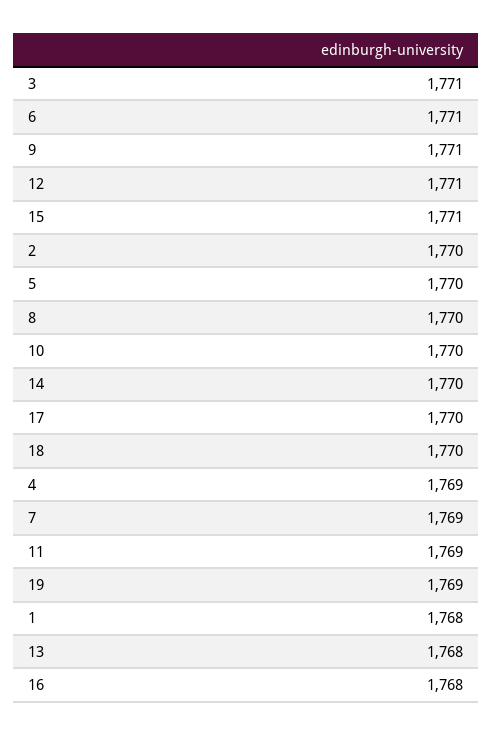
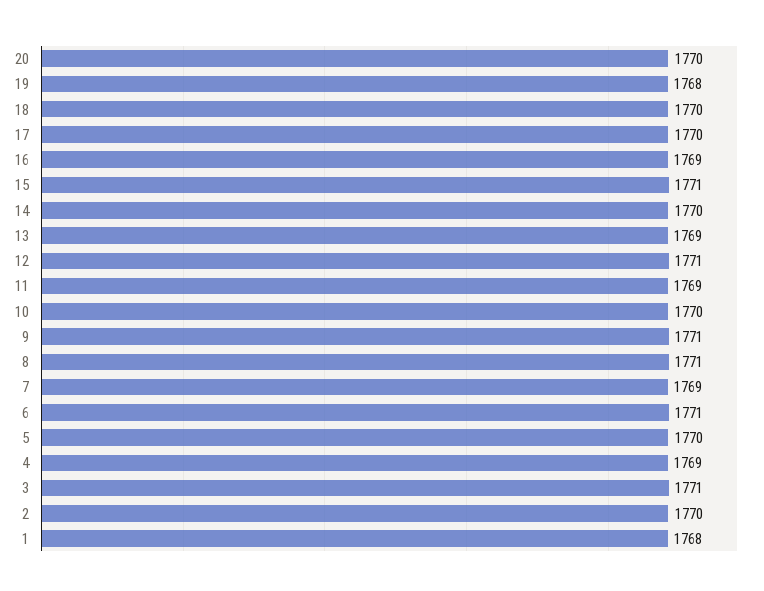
8: 1770 -> 1771
19: 1769 -> 1768
13: 1768 -> 1769
16: 1768 -> 1769
20: none -> 1770

